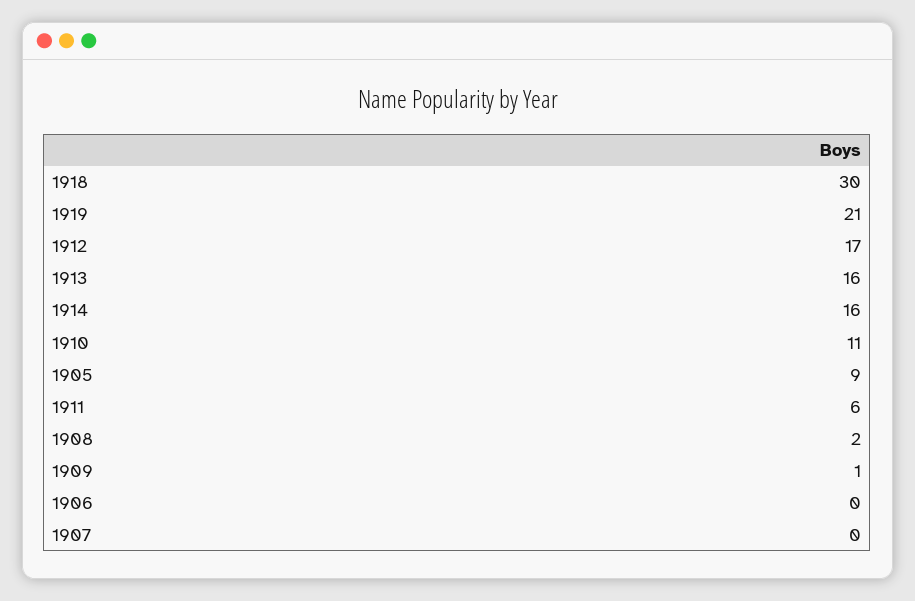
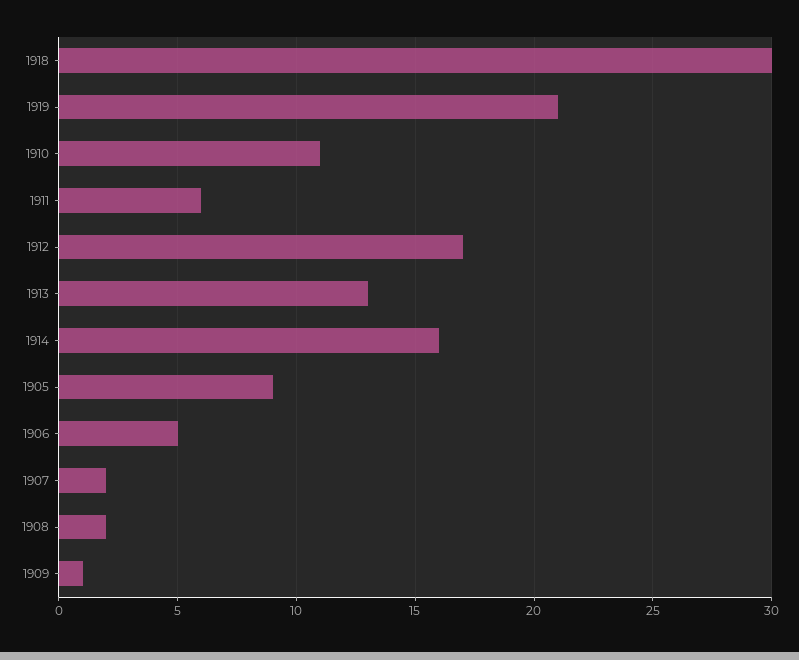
1913: 16 -> 13
1906: 0 -> 5
1907: 0 -> 2

